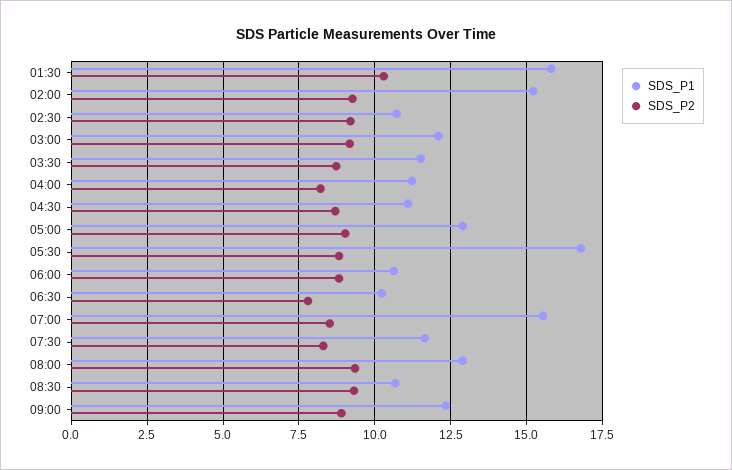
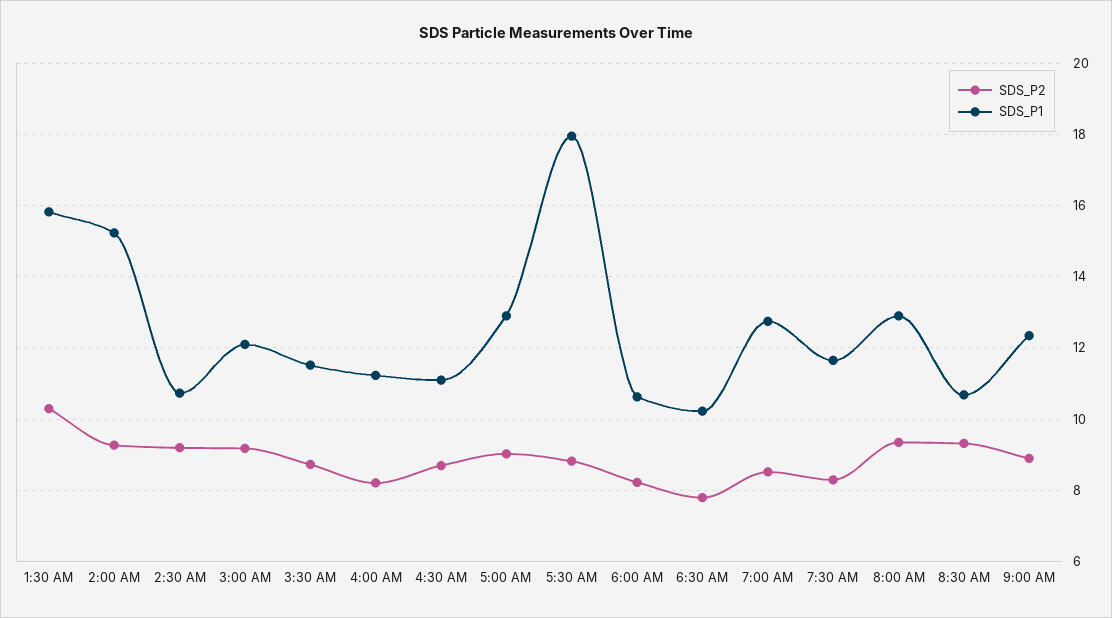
SDS_P1, 05:30: 16.75 -> 18
SDS_P2, 06:00: 8.75 -> 8.2
SDS_P1, 07:00: 15.5 -> 12.8

